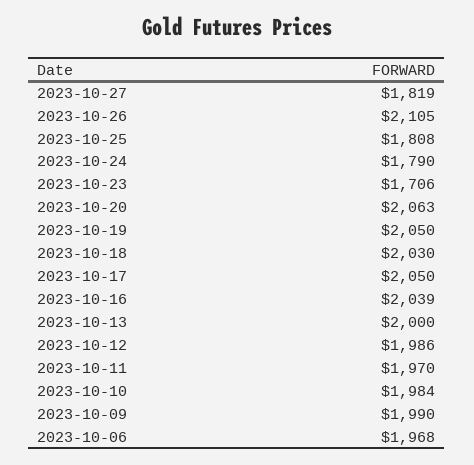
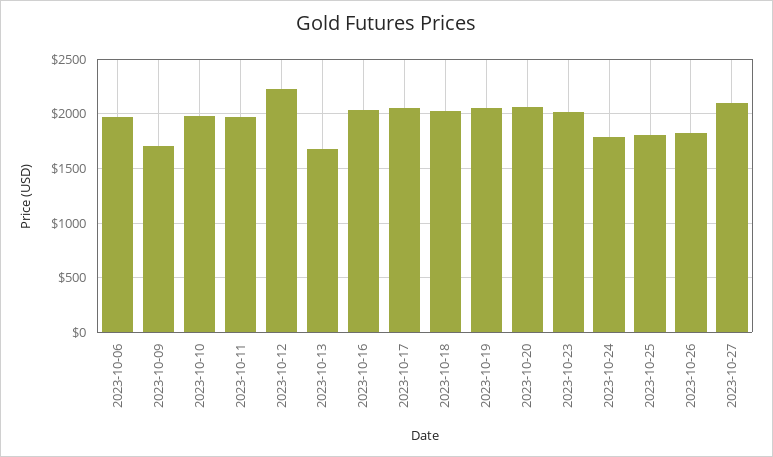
2023-10-27: 1819 -> 2100
2023-10-26: 2105 -> 1800
2023-10-23: 1706 -> 2000
2023-10-13: 2000 -> 1700
2023-10-12: 1986 -> 2200
2023-10-09: 1990 -> 1700

